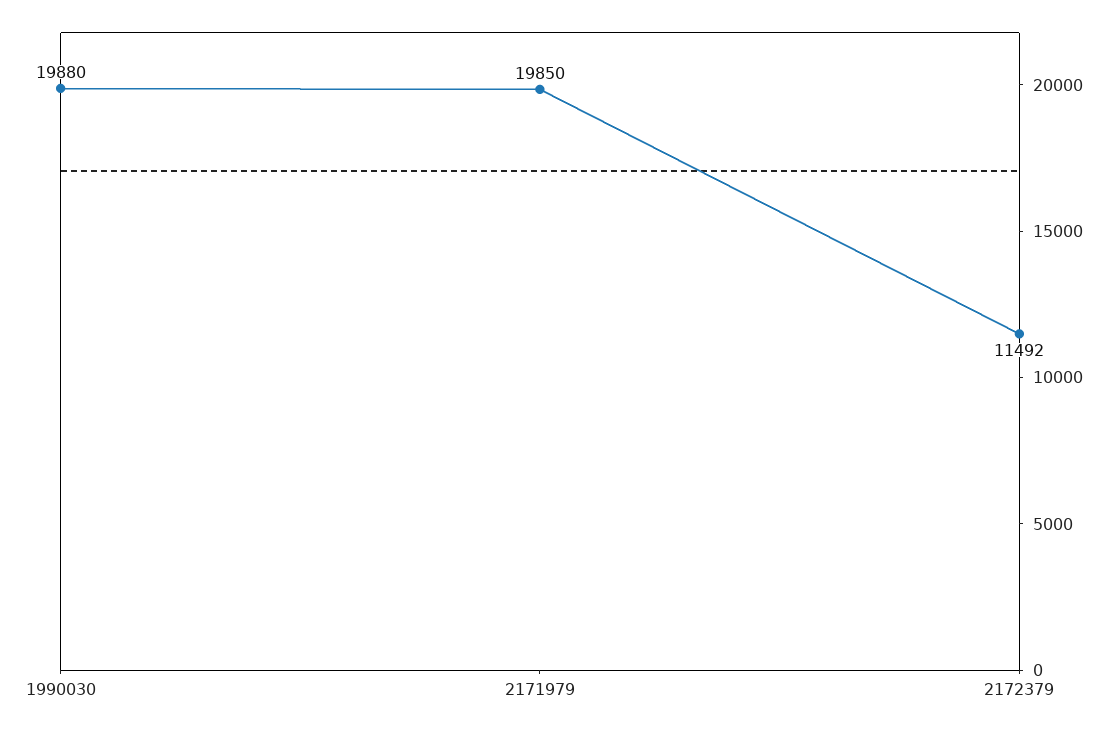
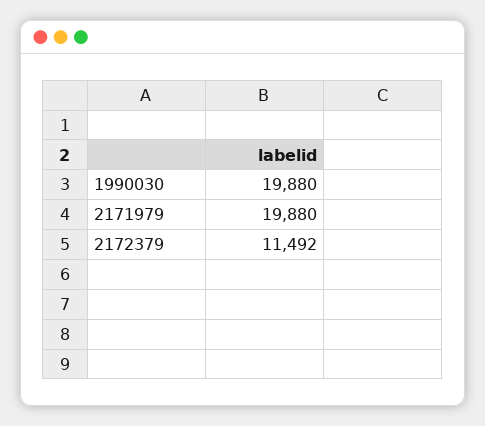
2171979: 19850 -> 19880

